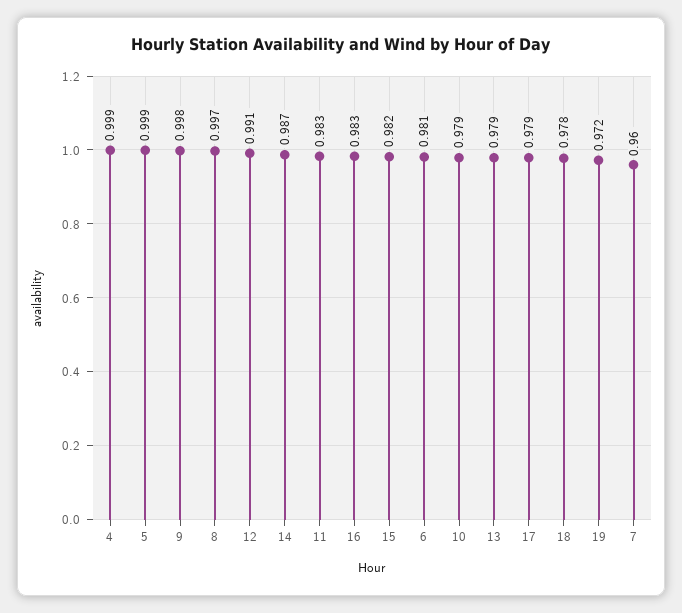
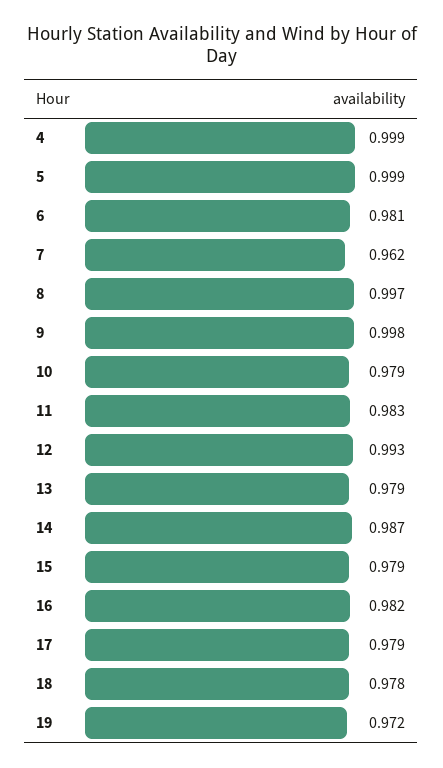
12: 0.991 -> 0.993
16: 0.983 -> 0.982
15: 0.982 -> 0.979
7: 0.96 -> 0.962

